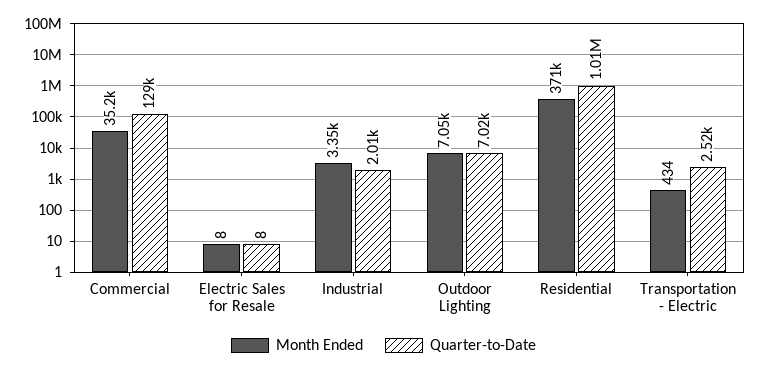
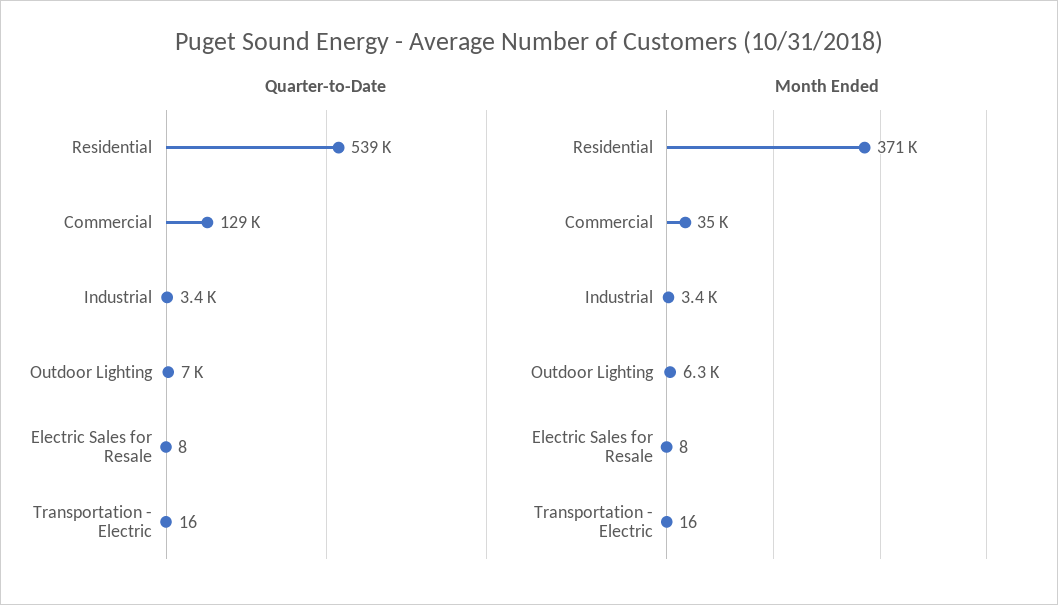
Quarter-to-Date, Industrial: 2010 -> 3400
Month Ended, Outdoor Lighting: 7050 -> 6300
Quarter-to-Date, Residential: 1010000 -> 539000
Month Ended, Transportation - Electric: 434 -> 16
Quarter-to-Date, Transportation - Electric: 2520 -> 16

